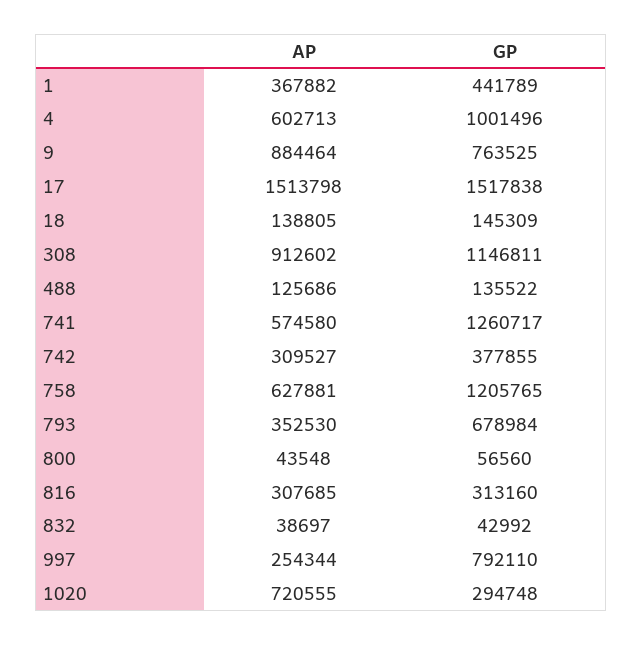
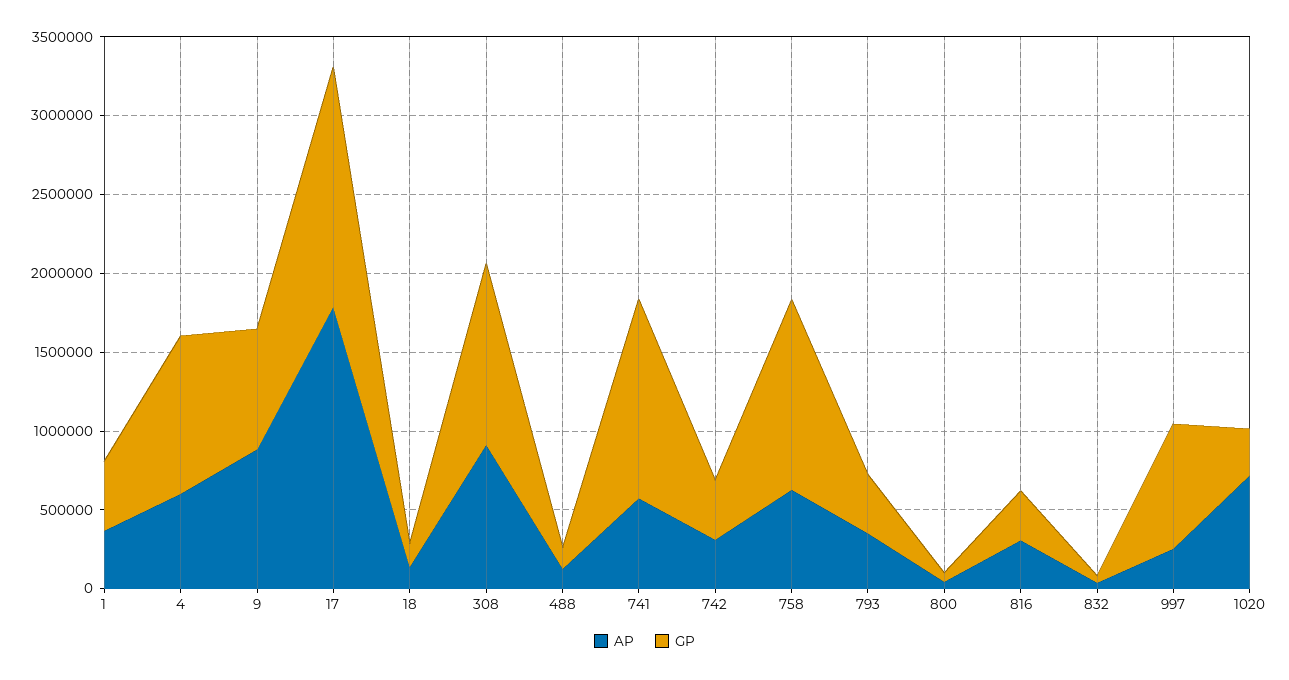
AP, 17: 1513798 -> 1800000
GP, 793: 678984 -> 400000

